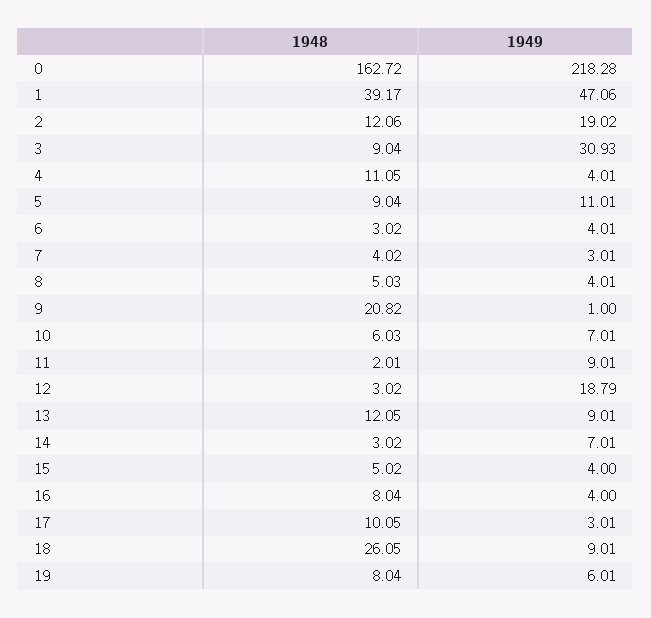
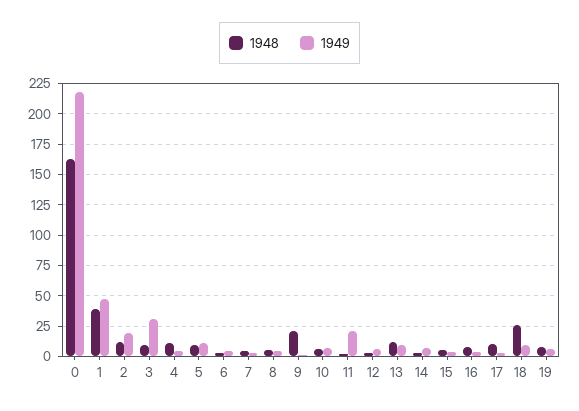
1949, 11: 9.01 -> 20
1949, 12: 18.79 -> 5

